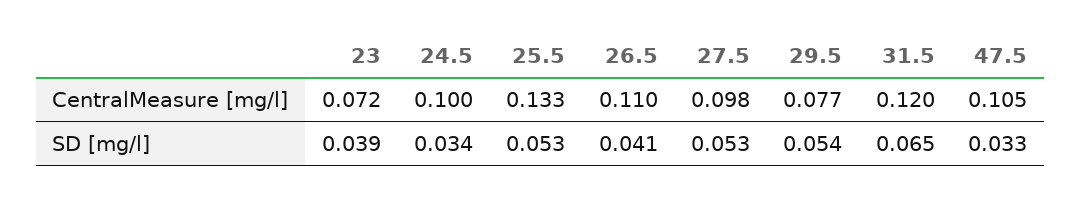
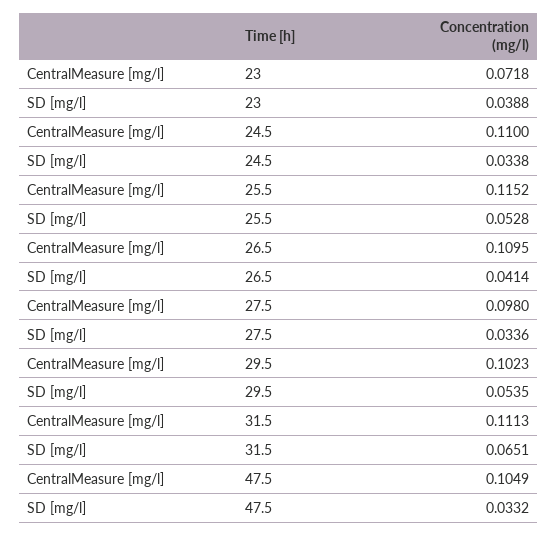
24.5, CentralMeasure [mg/l]: 0.1 -> 0.11
25.5, CentralMeasure [mg/l]: 0.133 -> 0.1152
29.5, CentralMeasure [mg/l]: 0.077 -> 0.1023
31.5, CentralMeasure [mg/l]: 0.12 -> 0.1113
27.5, SD [mg/l]: 0.053 -> 0.0336

